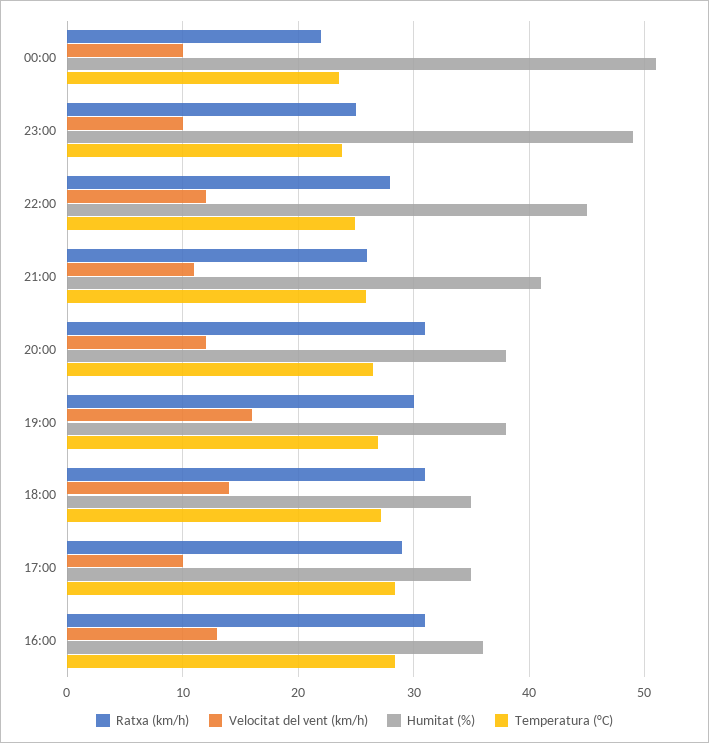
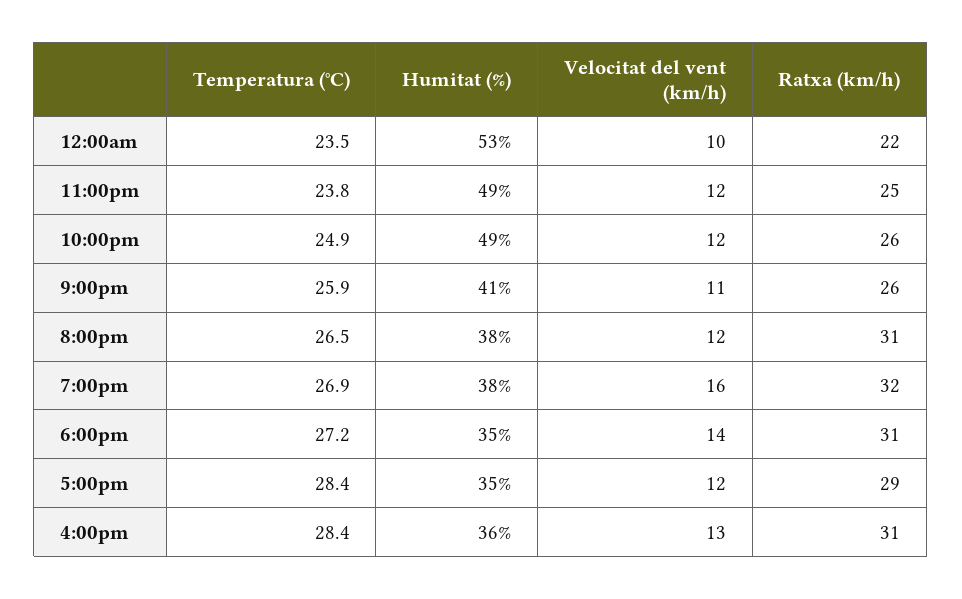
Humitat (%), 00:00: 51 -> 53
Velocitat del vent (km/h), 23:00: 10 -> 12
Ratxa (km/h), 22:00: 28 -> 26
Humitat (%), 22:00: 45 -> 49
Ratxa (km/h), 19:00: 30 -> 32
Velocitat del vent (km/h), 17:00: 10 -> 12

